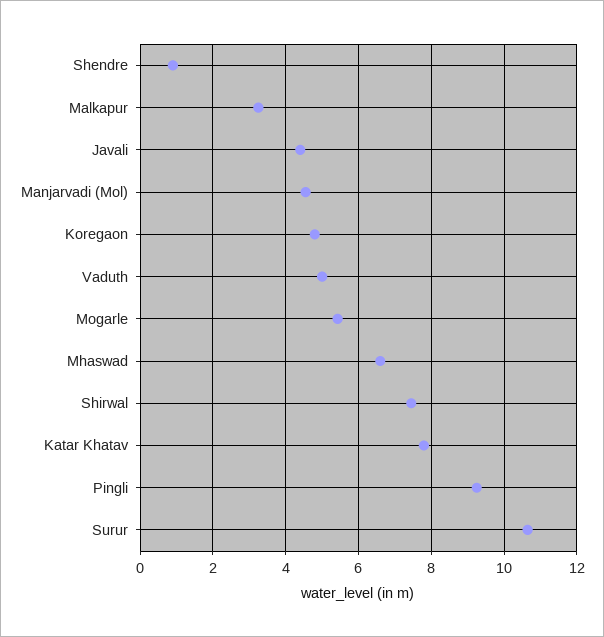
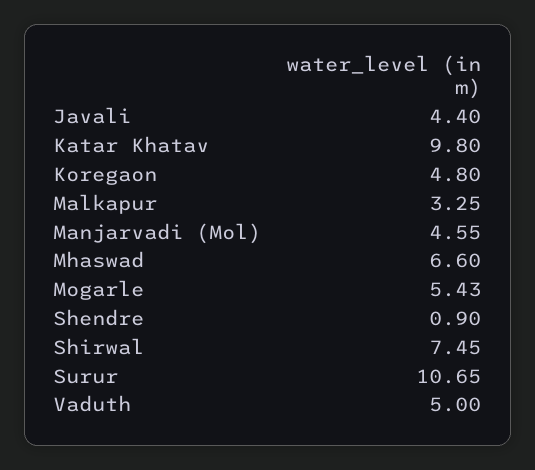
Katar Khatav: 7.8 -> 9.8
Pingli: 9.2 -> none

